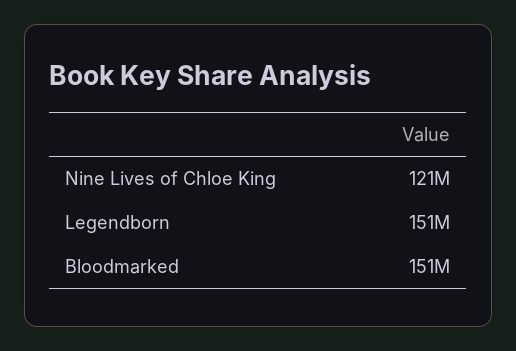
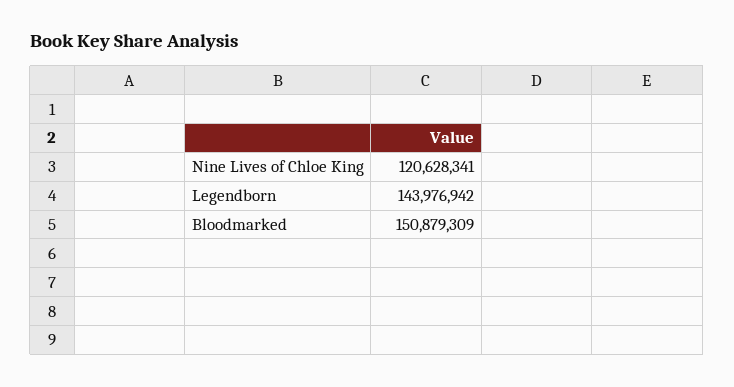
Legendborn: 151000000 -> 143976942

